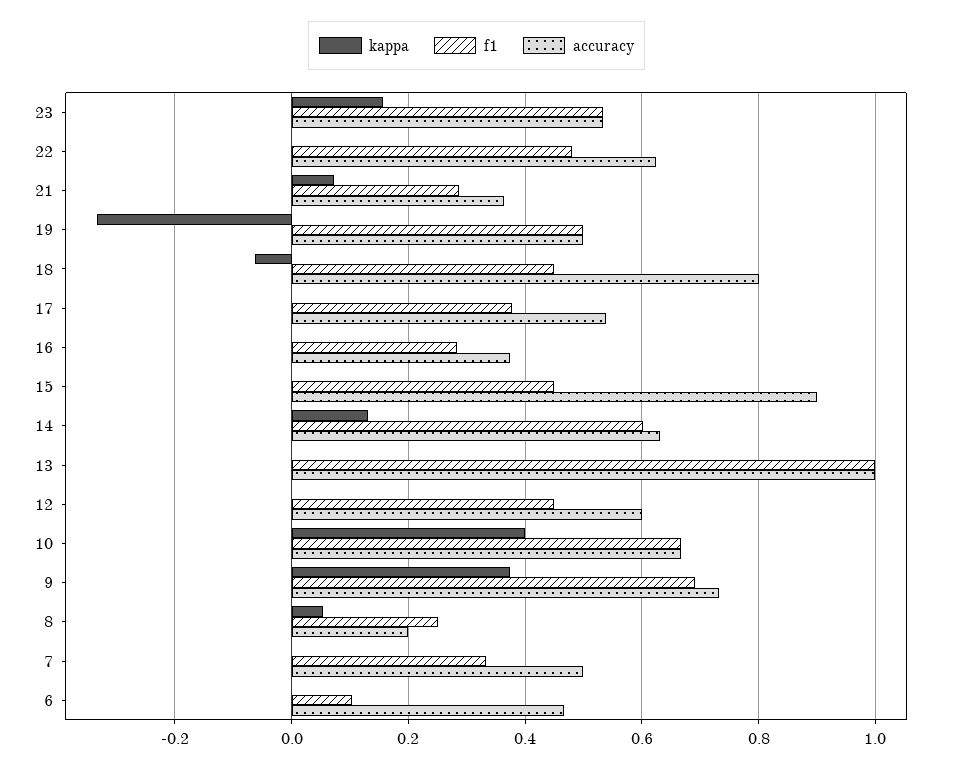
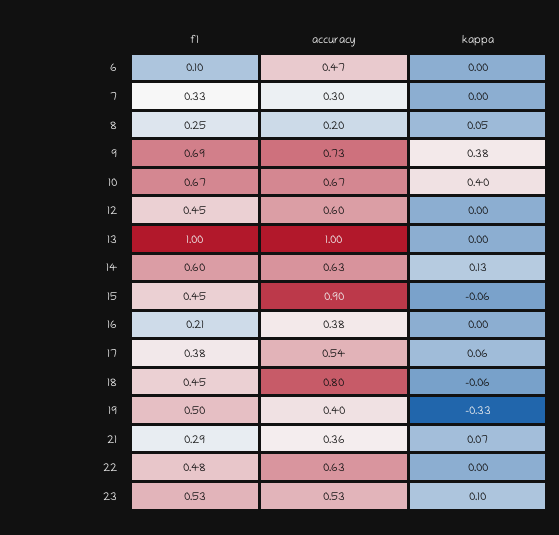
kappa, 23: 0.16 -> 0.1
accuracy, 19: 0.5 -> 0.4
kappa, 17: 0 -> 0.06
f1, 16: 0.28 -> 0.21
kappa, 15: 0 -> -0.06
accuracy, 7: 0.5 -> 0.3

